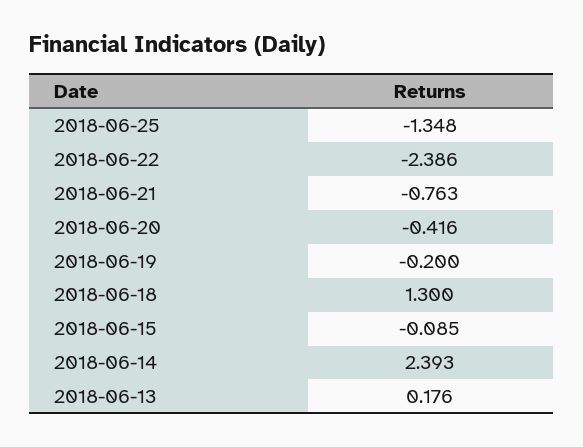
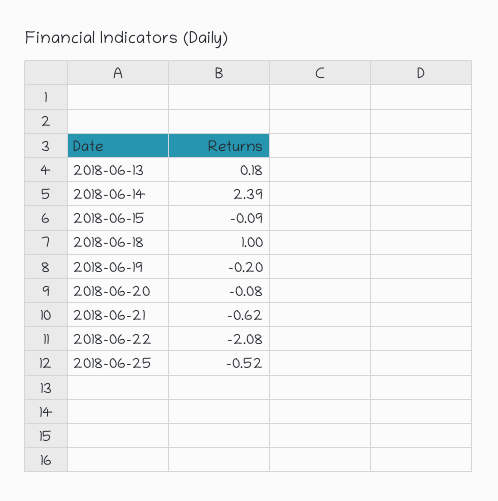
2018-06-25: -1.348 -> -0.52
2018-06-22: -2.386 -> -2.08
2018-06-21: -0.763 -> -0.62
2018-06-20: -0.416 -> -0.08
2018-06-18: 1.3 -> 1

